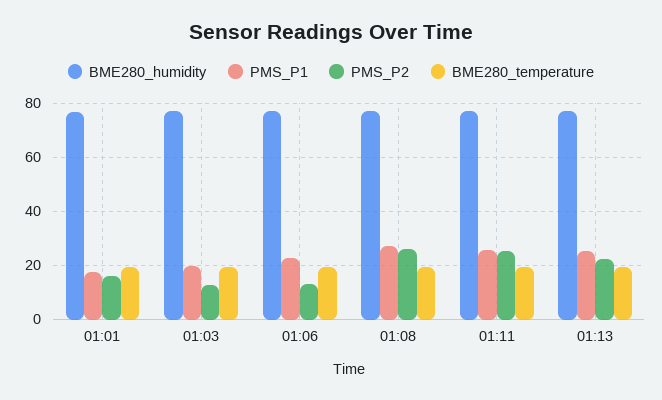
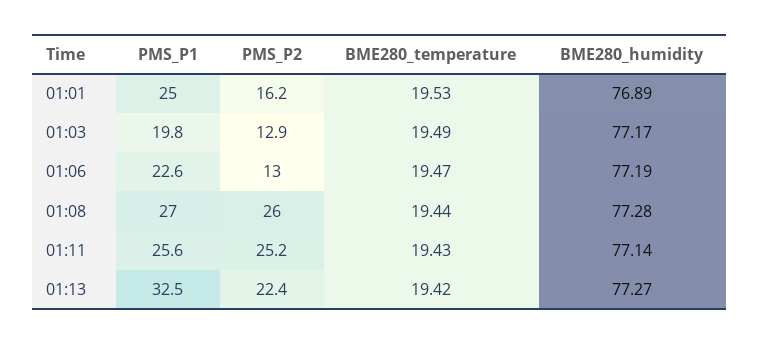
PMS_P1, 01:01: 17.5 -> 25
PMS_P1, 01:13: 25 -> 32.5

